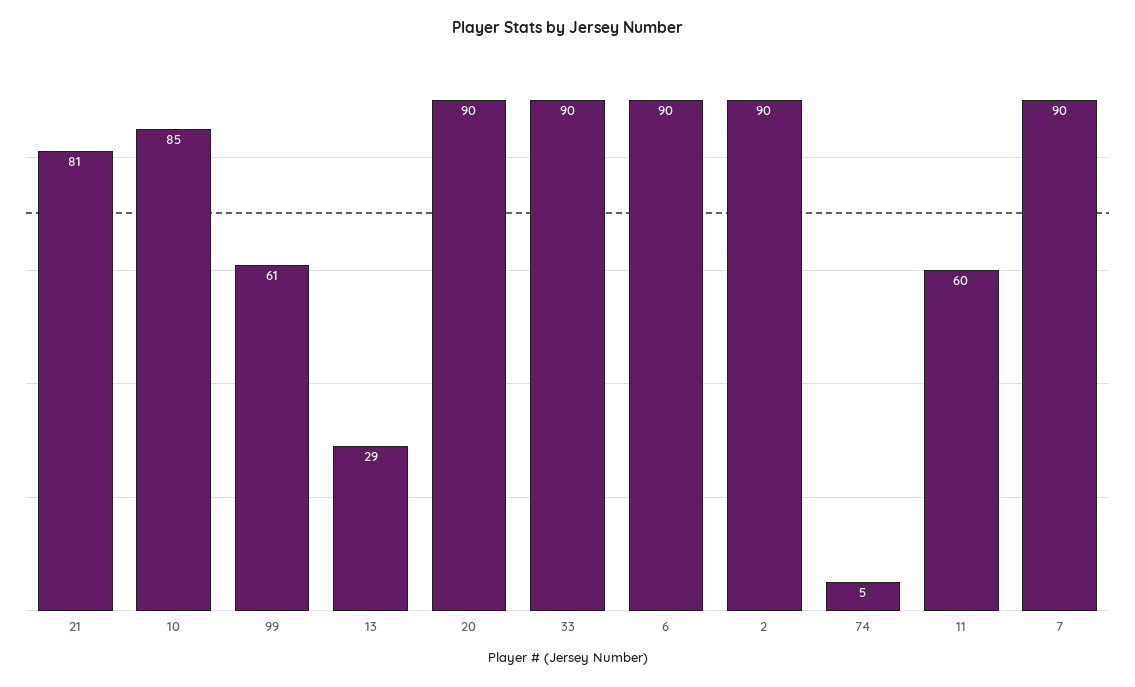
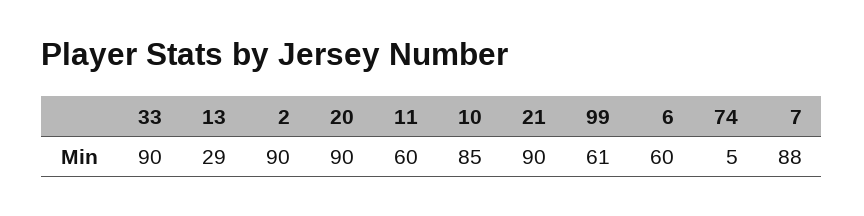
21: 81 -> 90
6: 90 -> 60
7: 90 -> 88

